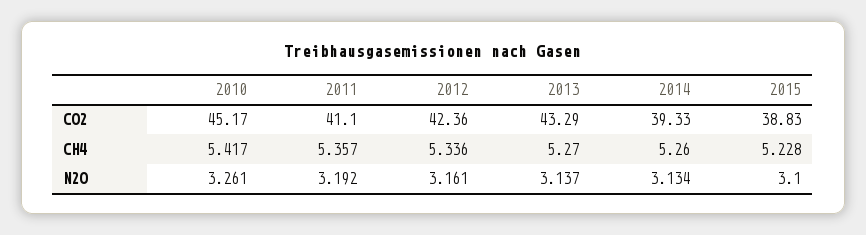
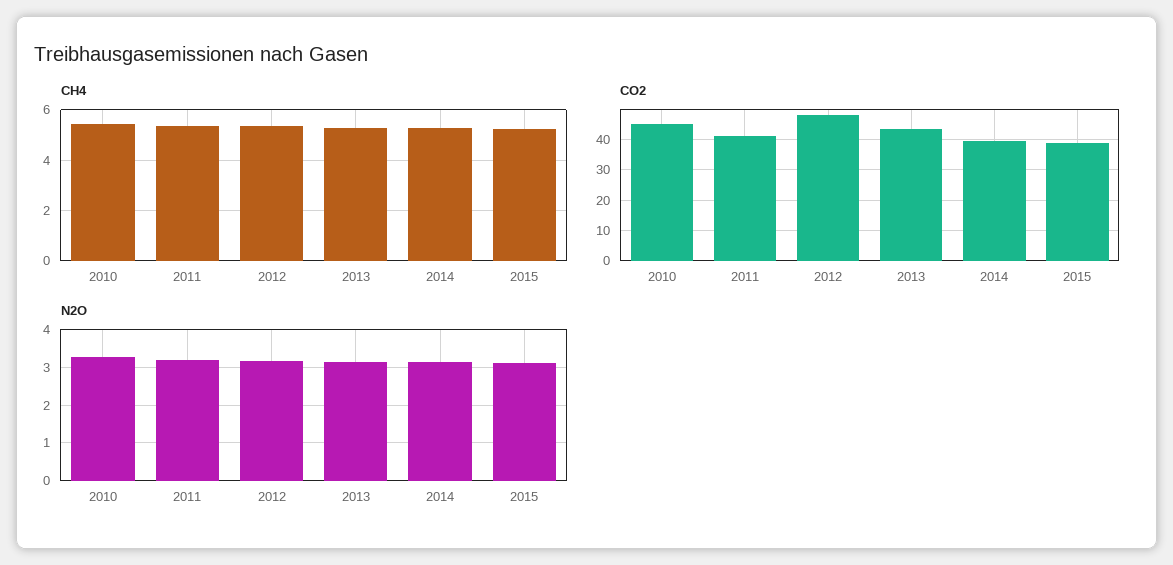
CO2, 2012: 42.36 -> 48

